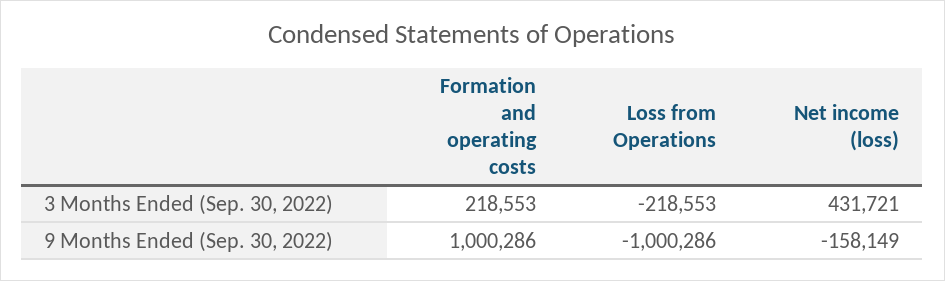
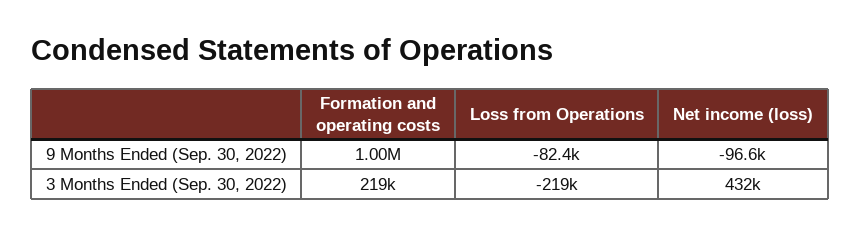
Loss from Operations, 9 Months Ended (Sep. 30, 2022): -1000286 -> -82400
Net income (loss), 9 Months Ended (Sep. 30, 2022): -158149 -> -96600

